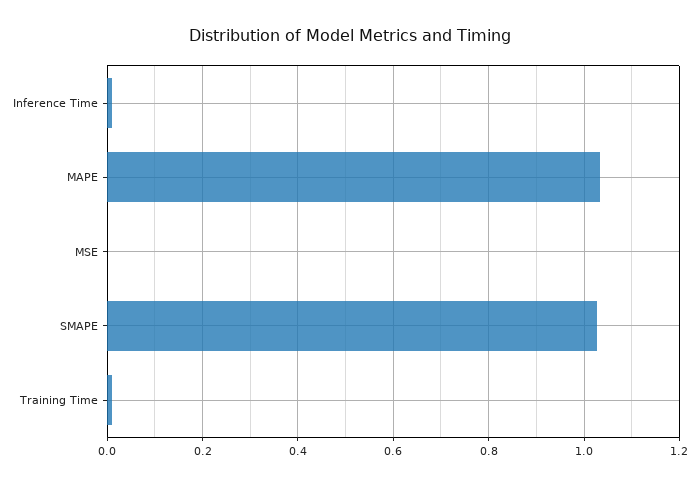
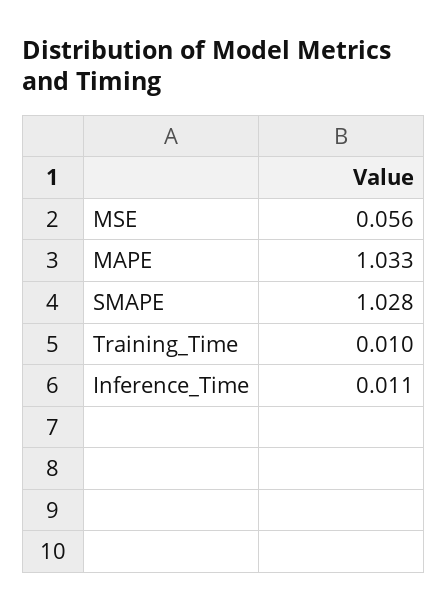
MSE: 0 -> 0.056

